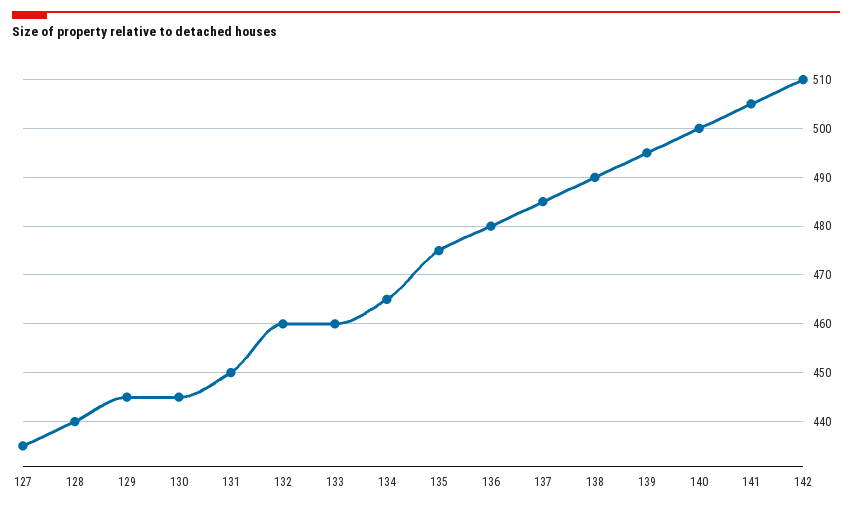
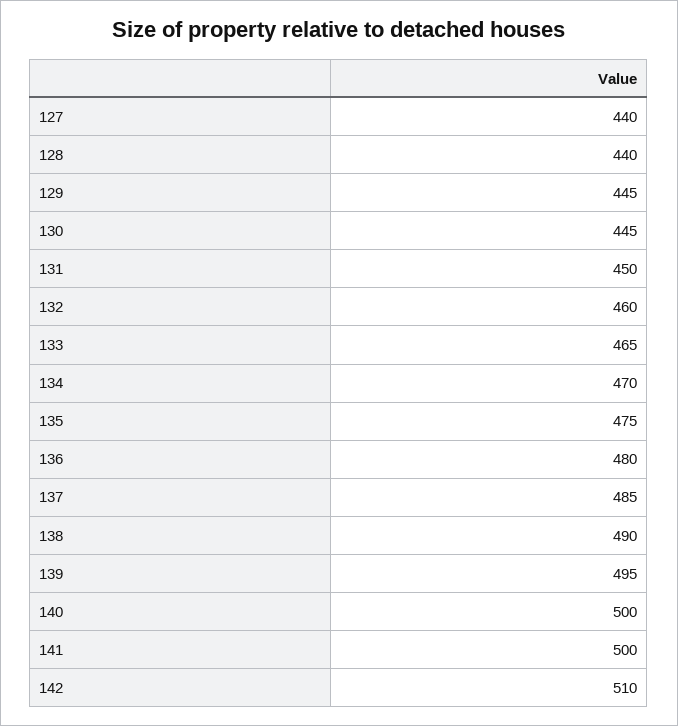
127: 435 -> 440
133: 460 -> 465
134: 465 -> 470
141: 505 -> 500

